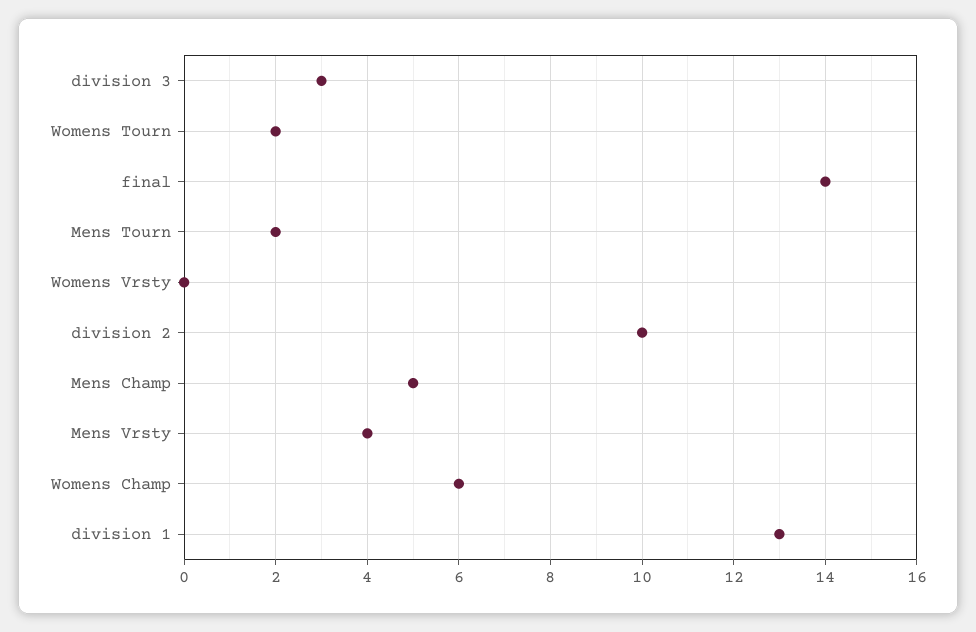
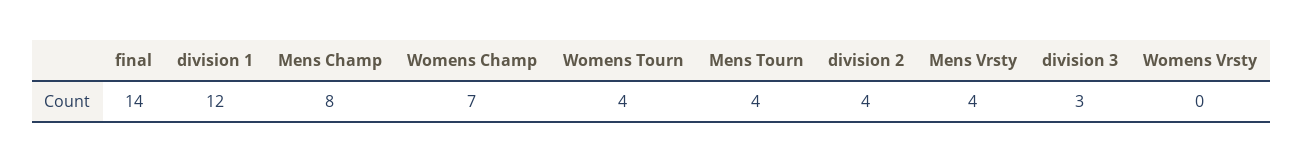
Womens Tourn: 2 -> 4
Mens Tourn: 2 -> 4
division 2: 10 -> 4
Mens Champ: 5 -> 8
Womens Champ: 6 -> 7
division 1: 13 -> 12

